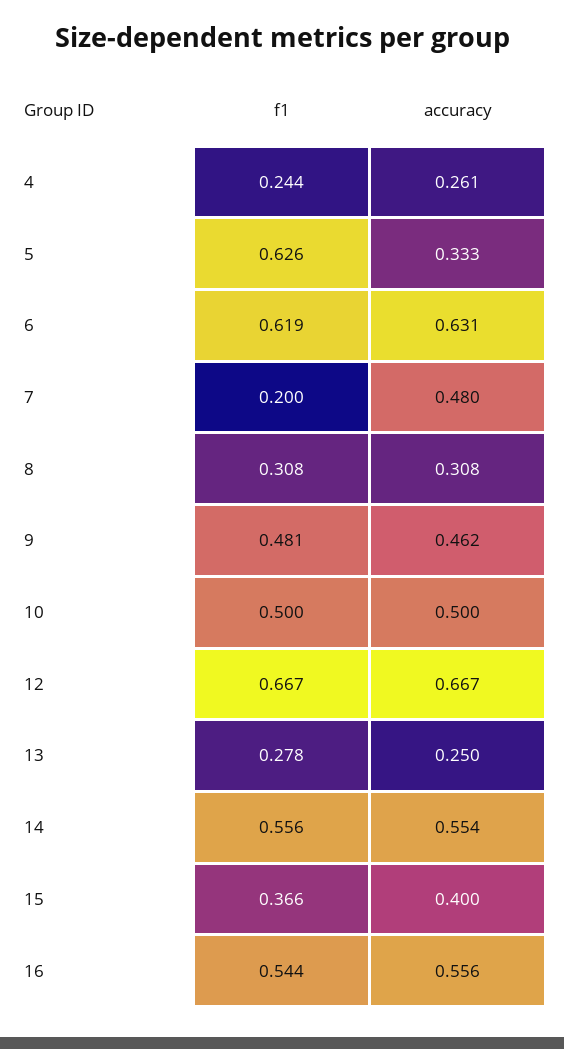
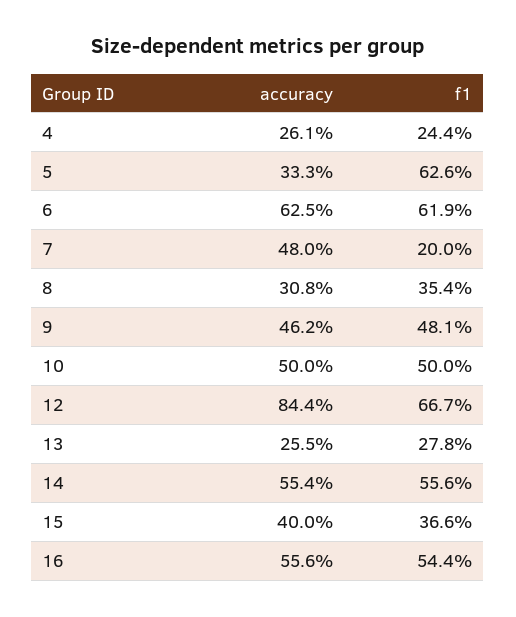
accuracy, 6: 0.631 -> 0.625
f1, 8: 0.308 -> 0.354
accuracy, 12: 0.667 -> 0.844
accuracy, 13: 0.25 -> 0.255

